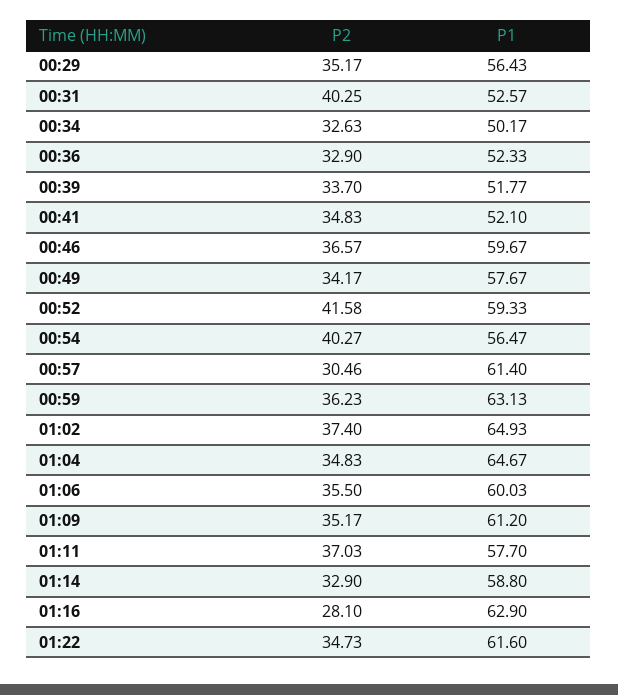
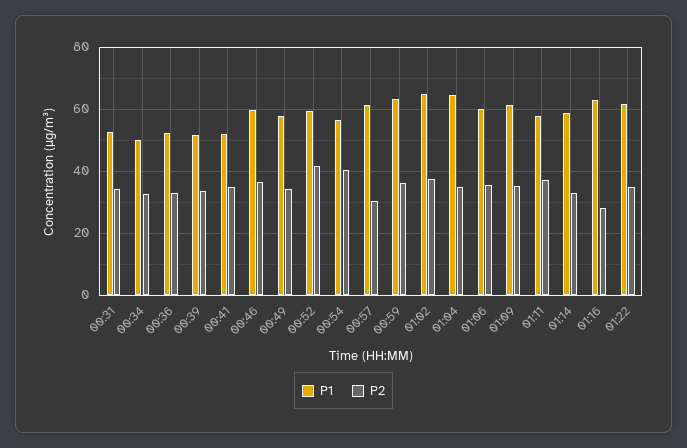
P2, 00:29: 35.17 -> none
P1, 00:29: 56.43 -> none
P2, 00:31: 40.25 -> 34

